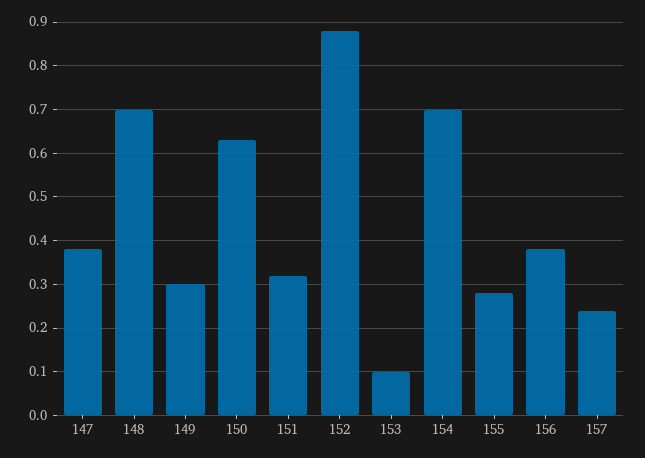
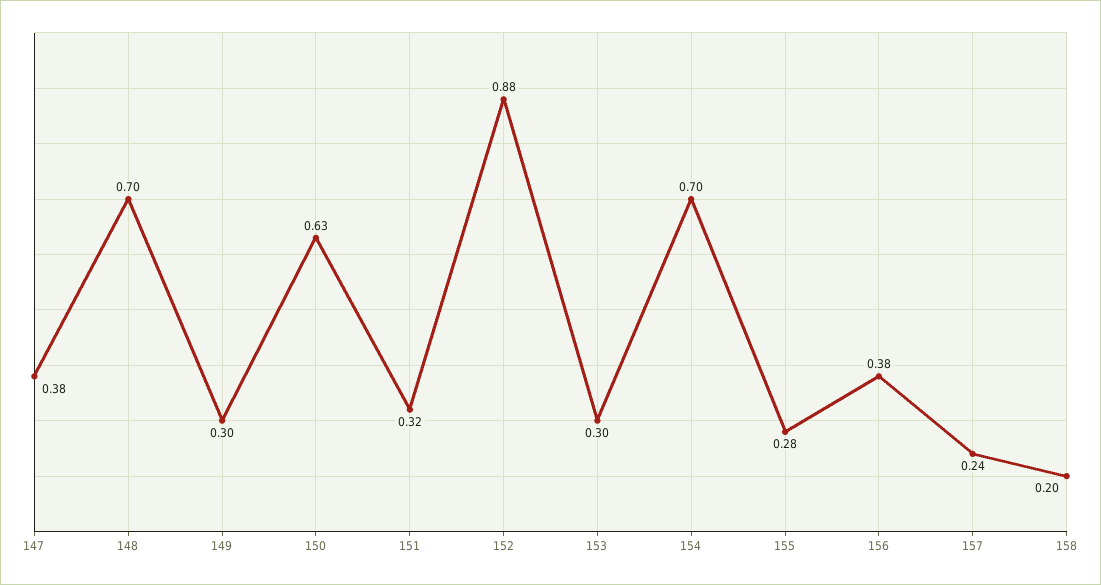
153: 0.1 -> 0.3
158: none -> 0.2

